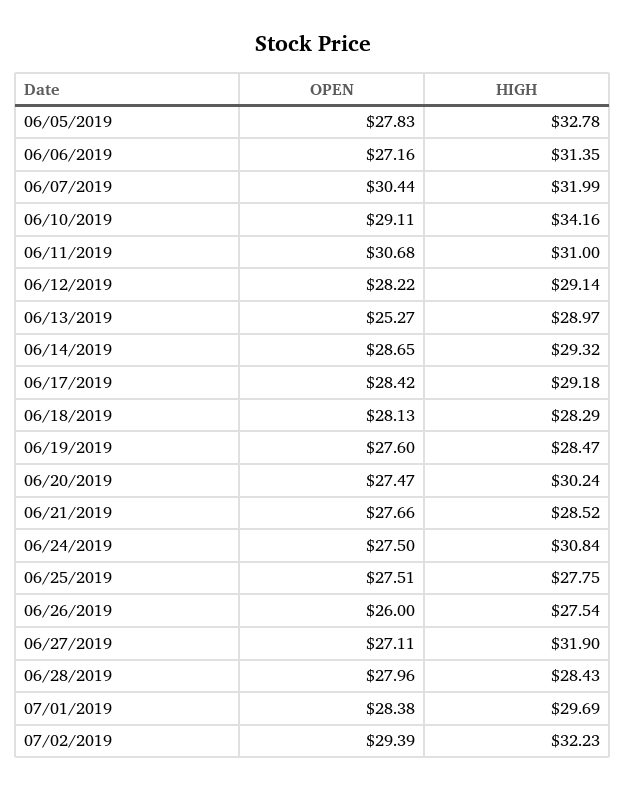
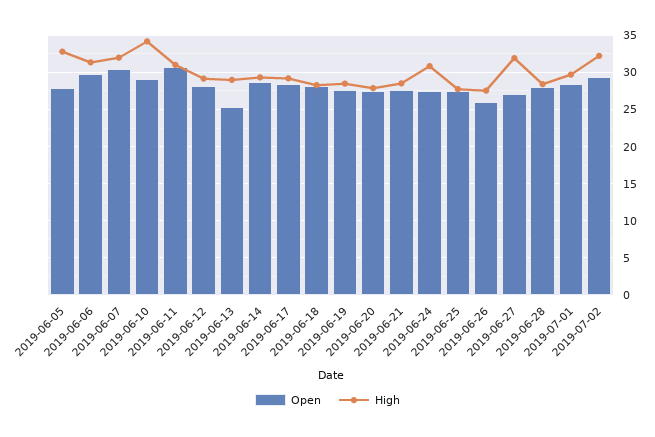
OPEN, 06/06/2019: 27.16 -> 30
HIGH, 06/20/2019: 30.24 -> 28

